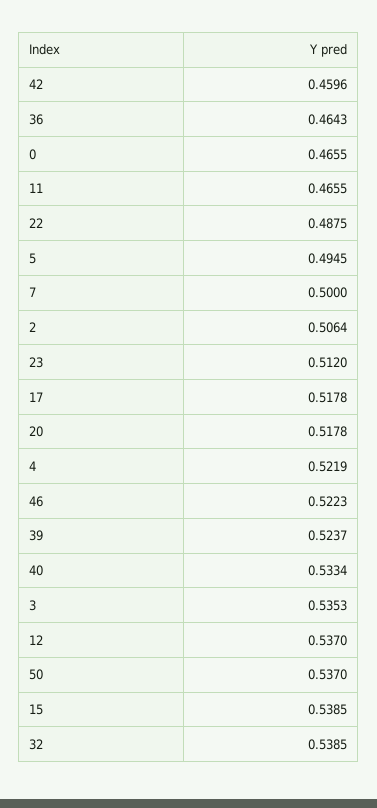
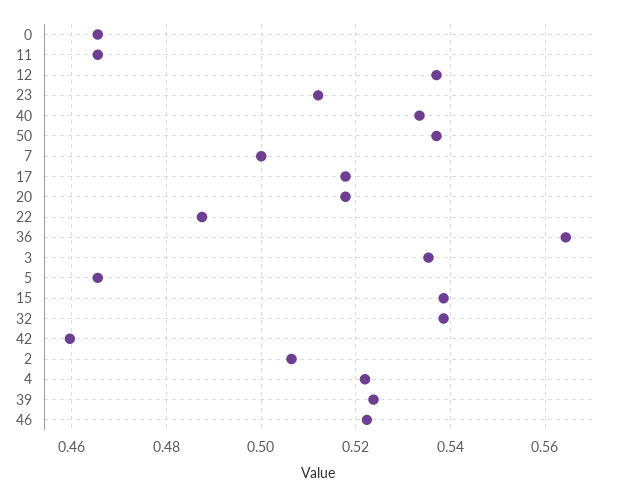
36: 0.4643 -> 0.564
5: 0.4945 -> 0.466

